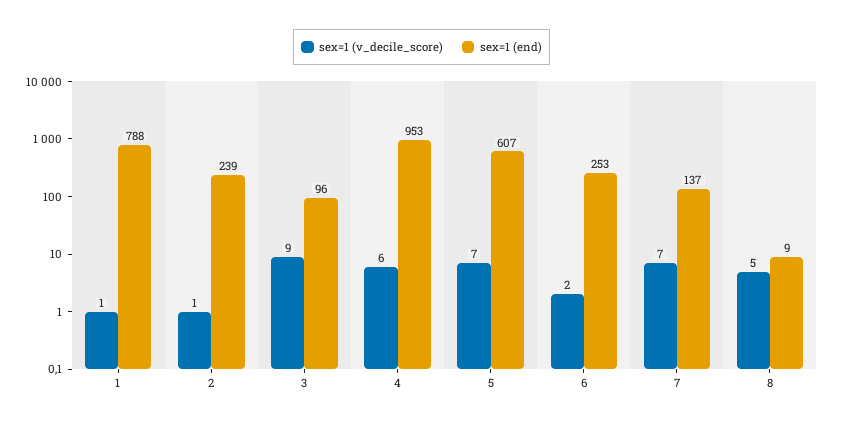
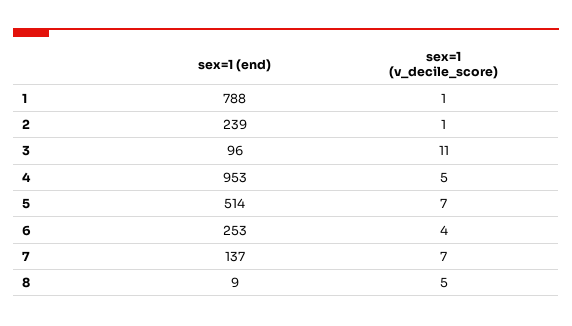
sex=1 (v_decile_score), 3: 9 -> 11
sex=1 (v_decile_score), 4: 6 -> 5
sex=1 (end), 5: 607 -> 514
sex=1 (v_decile_score), 6: 2 -> 4

